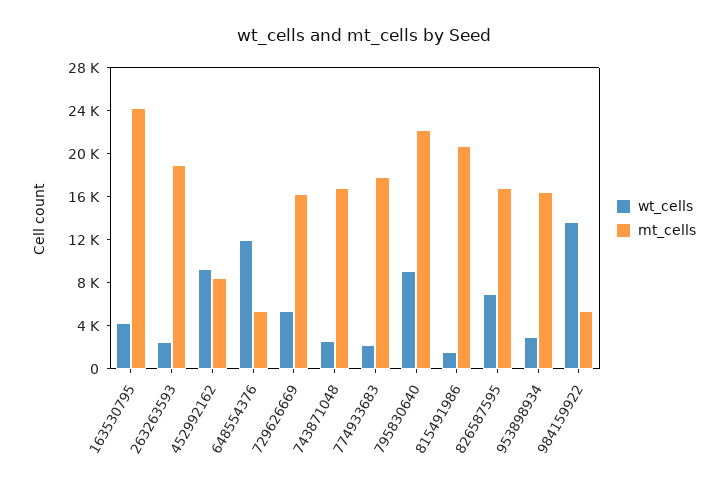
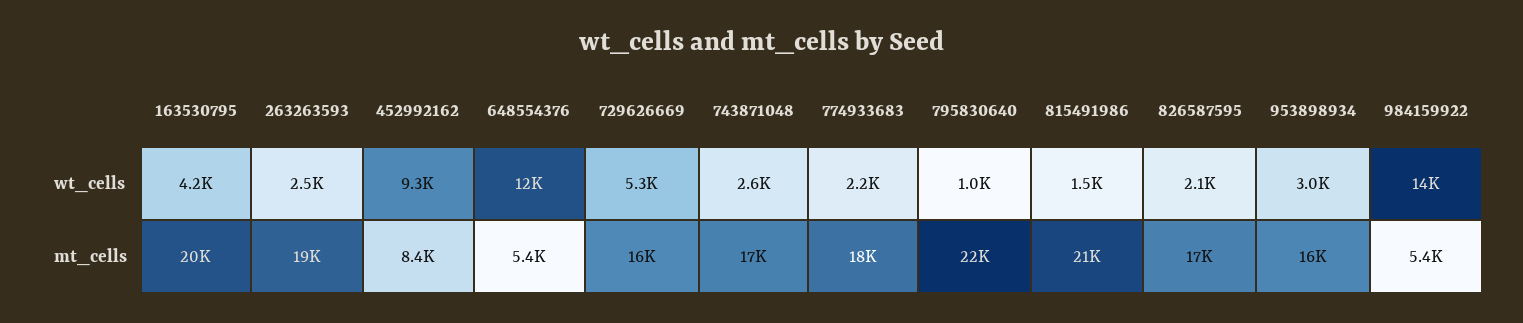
mt_cells, 163530795: 24000 -> 20000
wt_cells, 795830640: 9000 -> 1000
wt_cells, 826587595: 7000 -> 2100

